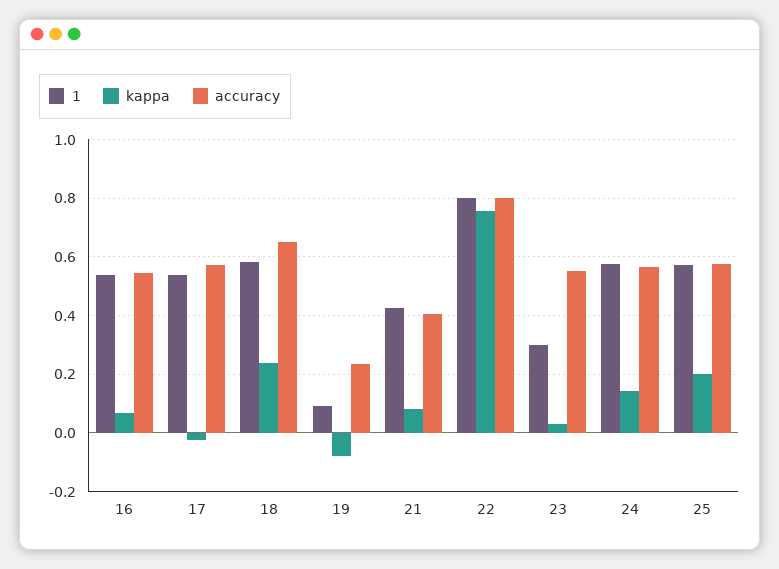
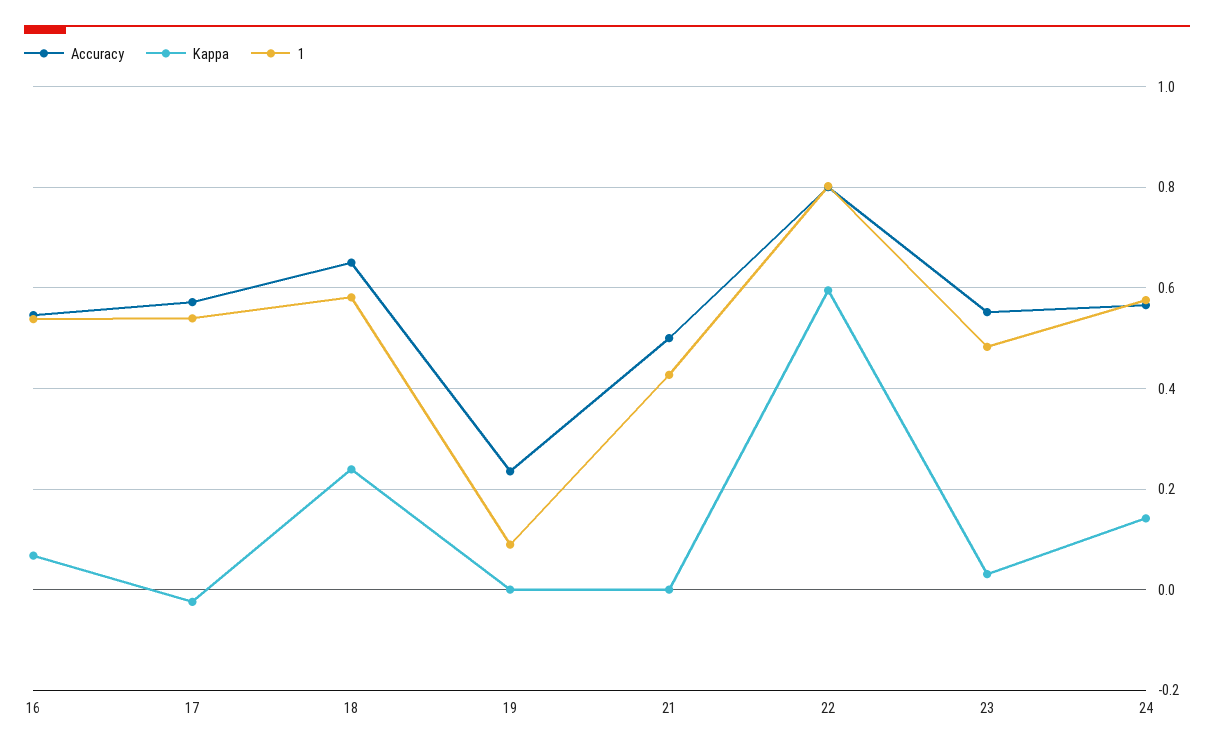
kappa, 19: -0.075 -> 0
kappa, 21: 0.075 -> 0
accuracy, 21: 0.4 -> 0.5
kappa, 22: 0.75 -> 0.6
1, 23: 0.3 -> 0.48
1, 25: 0.575 -> none
kappa, 25: 0.2 -> none
accuracy, 25: 0.575 -> none

